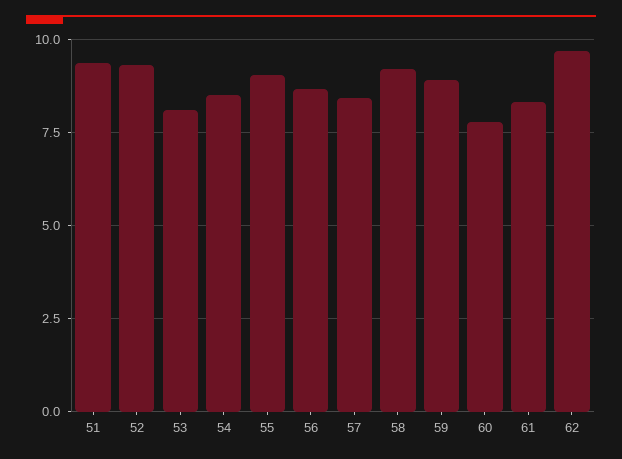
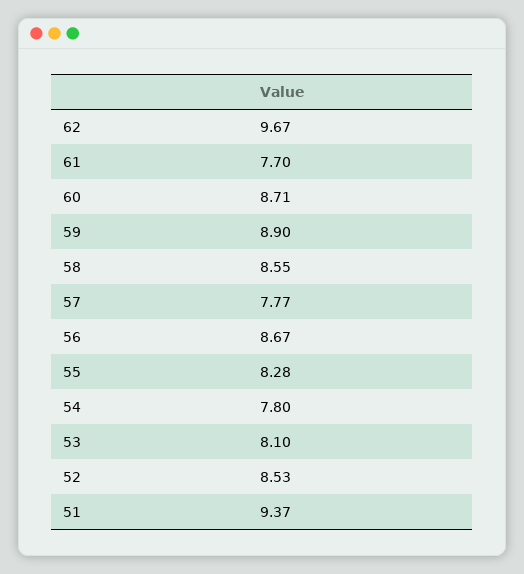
52: 9.25 -> 8.53
54: 8.5 -> 7.8
55: 9 -> 8.28
57: 8.5 -> 7.77
58: 9.25 -> 8.55
60: 7.75 -> 8.71
61: 8.25 -> 7.7

